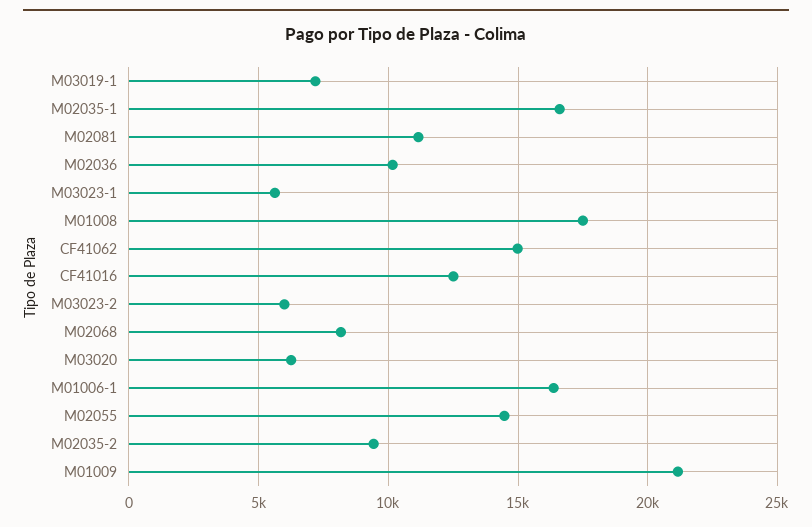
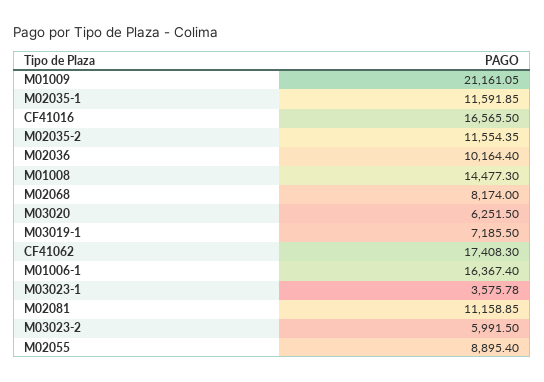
M02035-1: 16500 -> 11591.85
M03023-1: 5500 -> 3575.78
M01008: 17500 -> 14477.3
CF41062: 15000 -> 17408.3
CF41016: 12500 -> 16565.5
M02055: 14500 -> 8895.4
M02035-2: 9500 -> 11554.35

